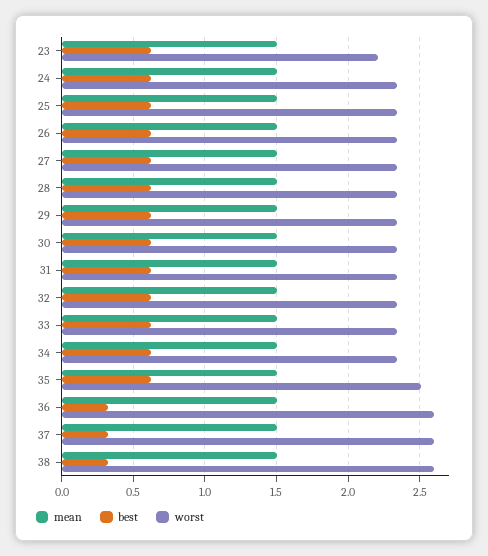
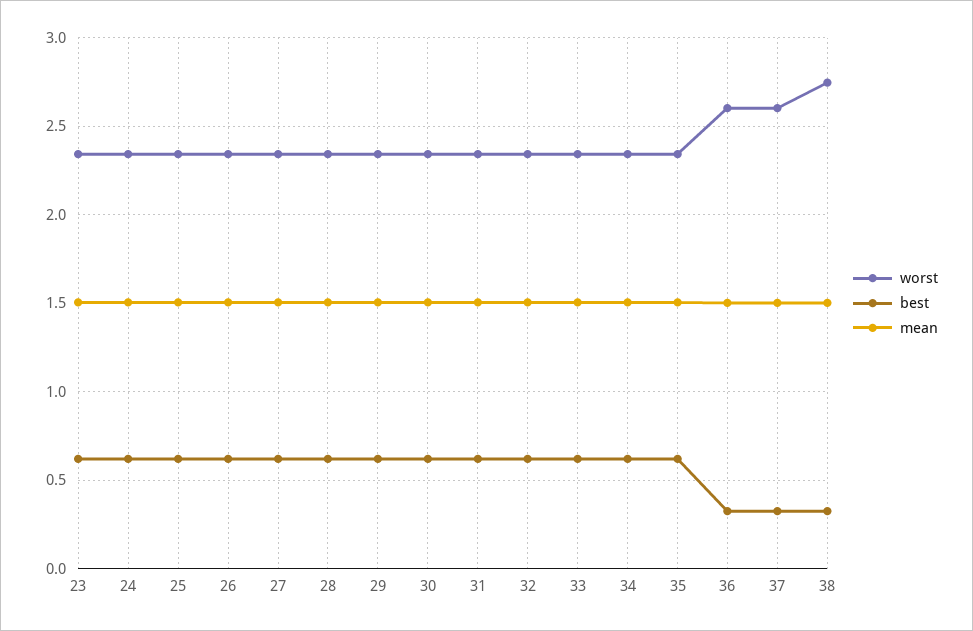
worst, 23: 2.2 -> 2.35
worst, 35: 2.5 -> 2.35
worst, 38: 2.6 -> 2.75

